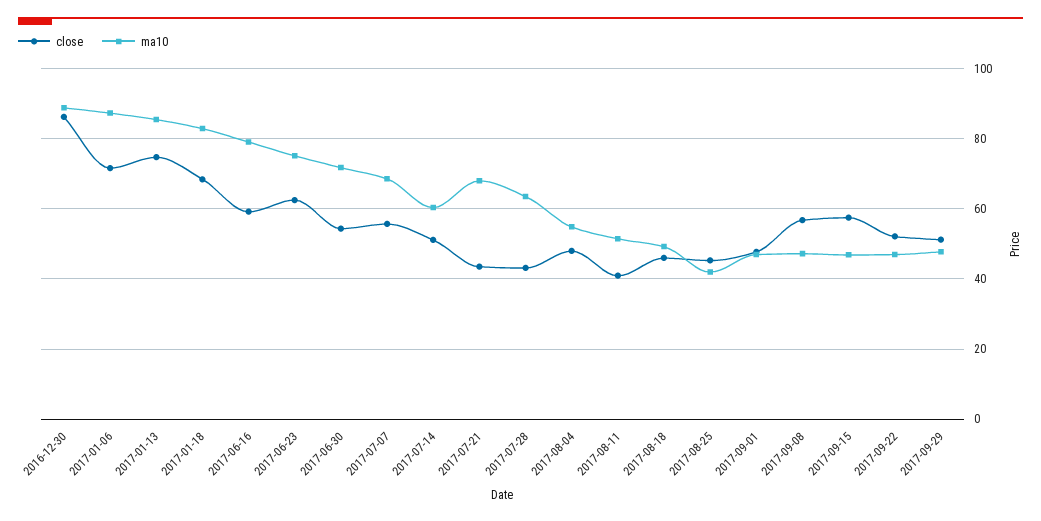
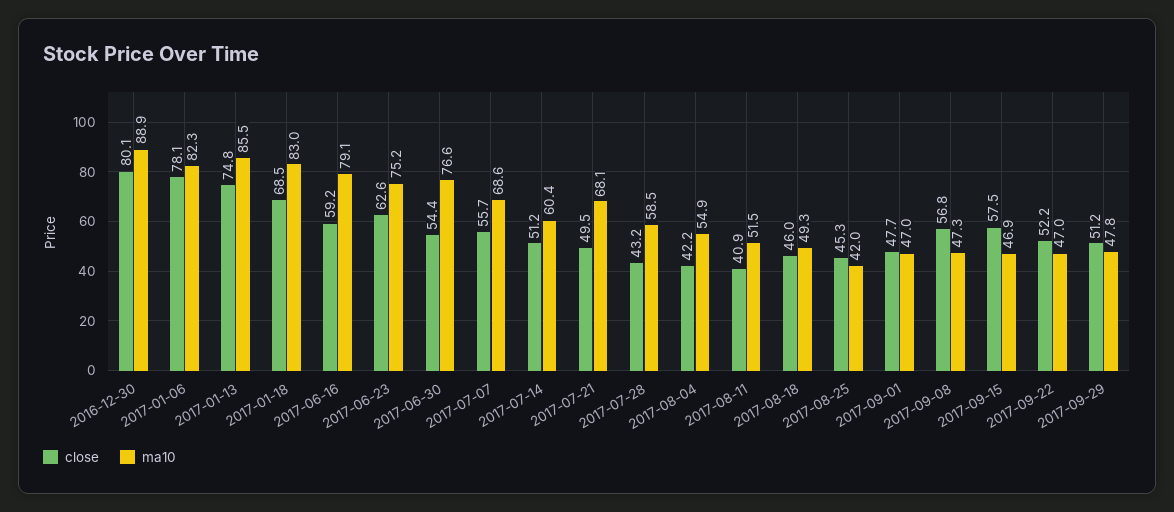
close, 2016-12-30: 86 -> 80.1
close, 2017-01-06: 72 -> 78.1
ma10, 2017-01-06: 88 -> 82.3
ma10, 2017-06-30: 72 -> 76.6
close, 2017-07-21: 44 -> 49.5
ma10, 2017-07-28: 64 -> 58.5
close, 2017-08-04: 48 -> 42.2

